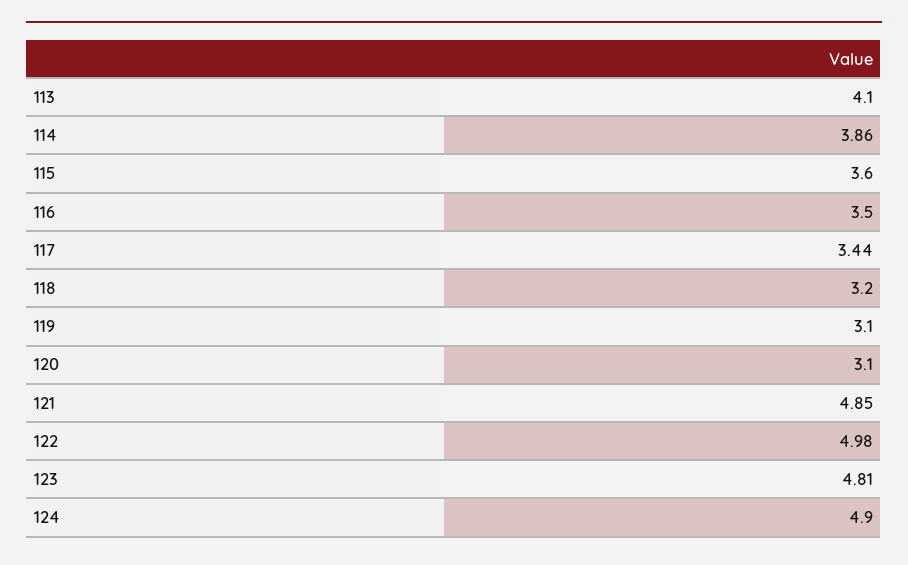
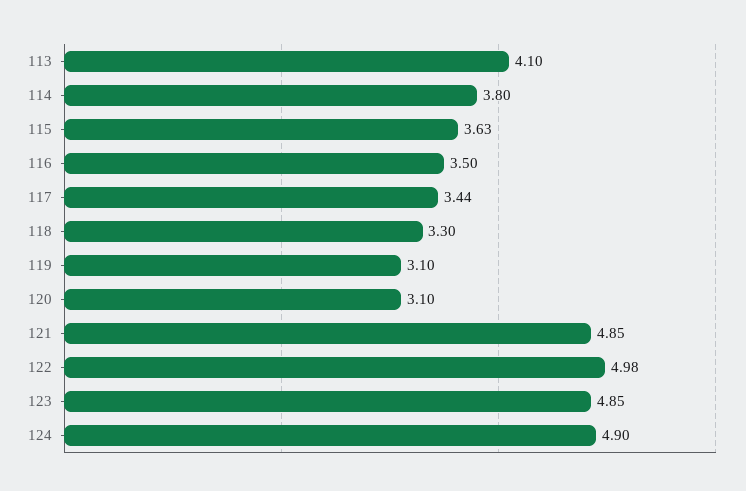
114: 3.86 -> 3.8
115: 3.6 -> 3.63
118: 3.2 -> 3.3
123: 4.81 -> 4.85

